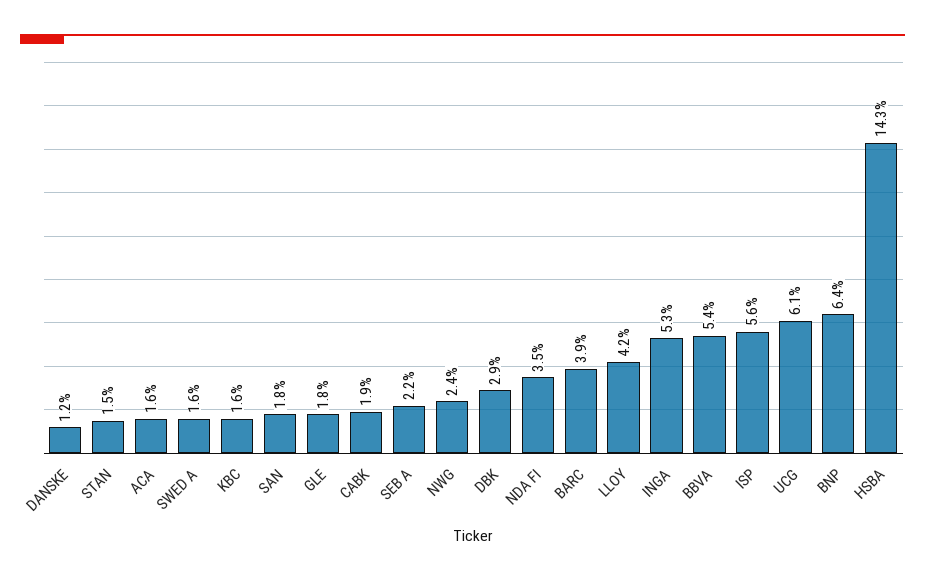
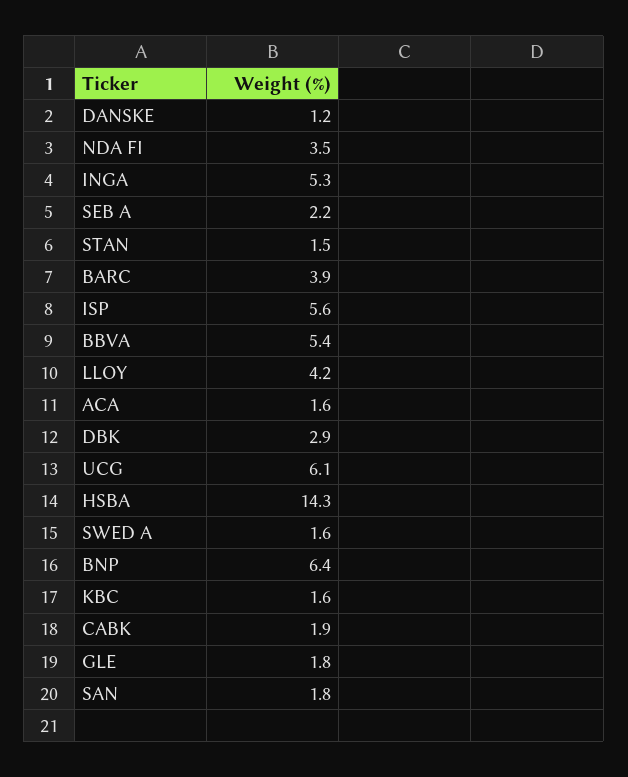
NWG: 2.4 -> none

